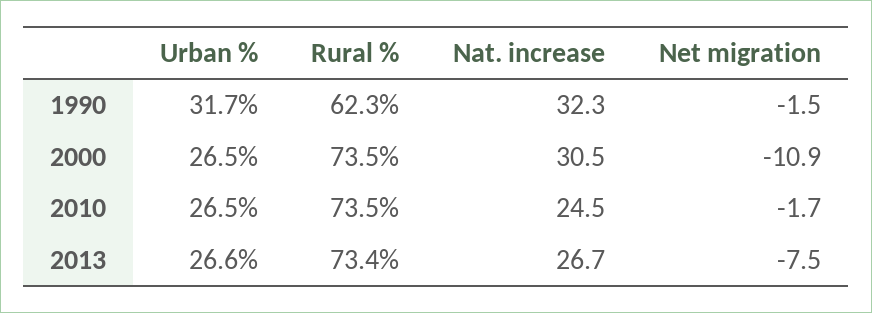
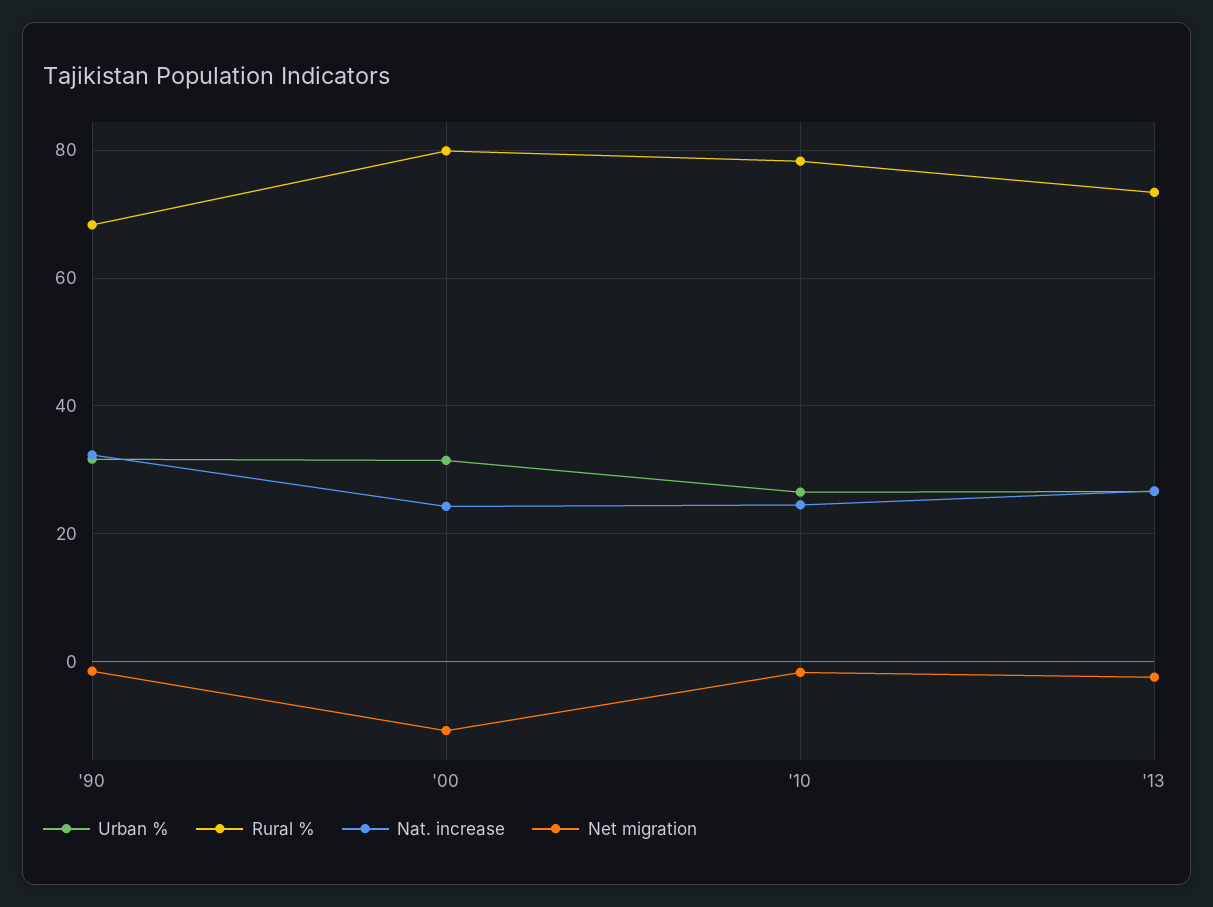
Rural %, 1990: 62.3 -> 68
Urban %, 2000: 26.5 -> 32
Rural %, 2000: 73.5 -> 80
Nat. increase, 2000: 30.5 -> 24
Rural %, 2010: 73.5 -> 78
Net migration, 2013: -7.5 -> -2

